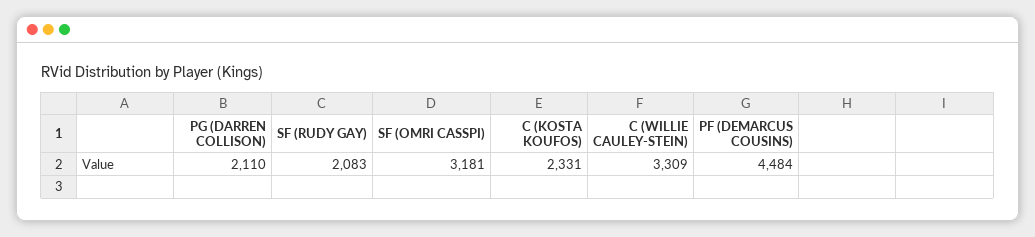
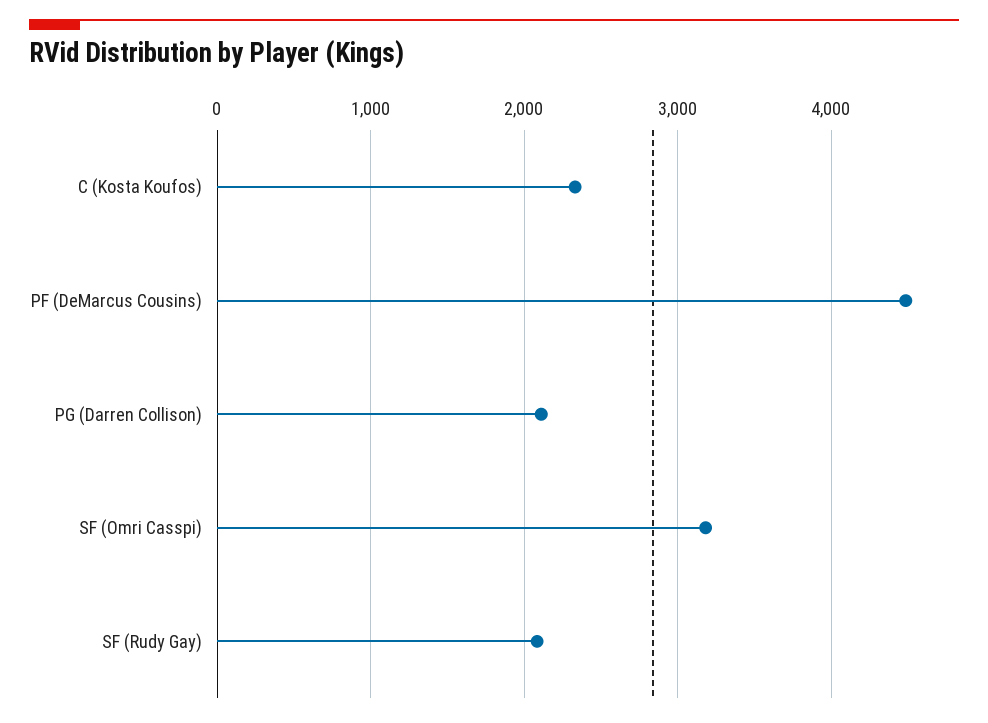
C (WILLIE CAULEY-STEIN): 3309 -> none

